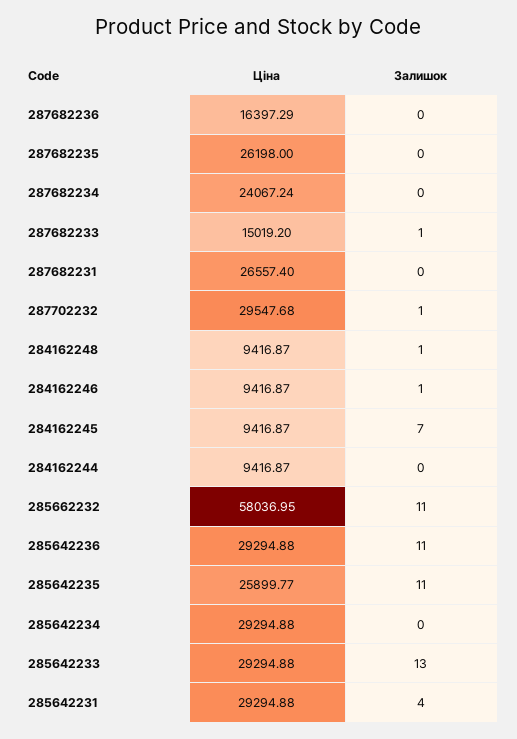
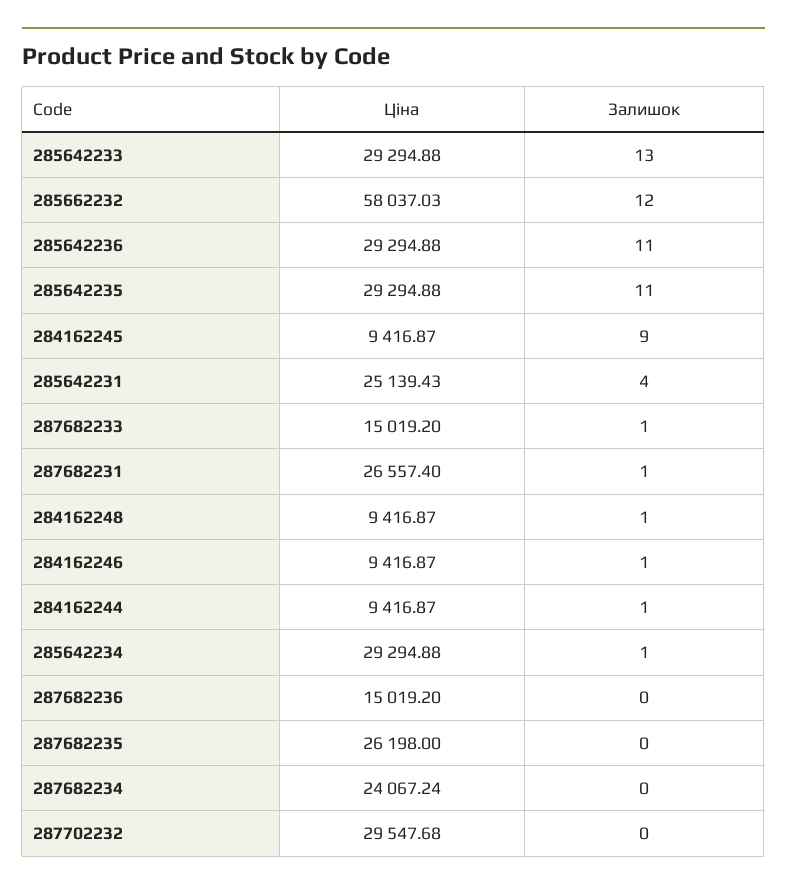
Ціна, 287682236: 16397.29 -> 15019.2
Залишок, 287682231: 0 -> 1
Залишок, 287702232: 1 -> 0
Залишок, 284162245: 7 -> 9
Залишок, 284162244: 0 -> 1
Ціна, 285662232: 58036.95 -> 58037.03
Залишок, 285662232: 11 -> 12
Ціна, 285642235: 25899.77 -> 29294.88
Залишок, 285642234: 0 -> 1
Ціна, 285642231: 29294.88 -> 25139.43

